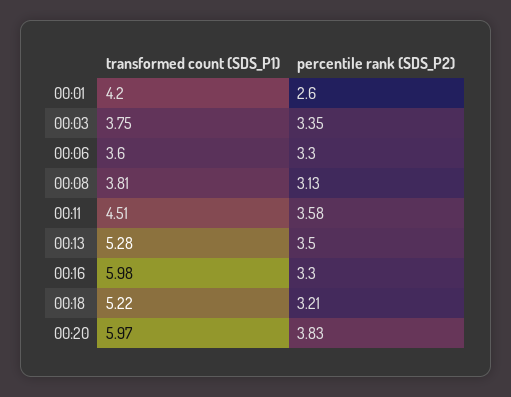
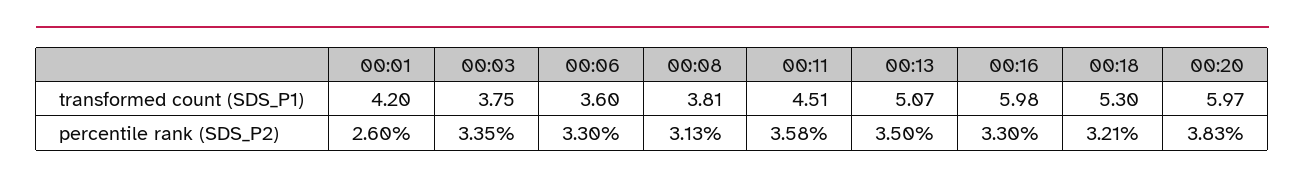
transformed count (SDS_P1), 00:13: 5.28 -> 5.07
transformed count (SDS_P1), 00:18: 5.22 -> 5.3

